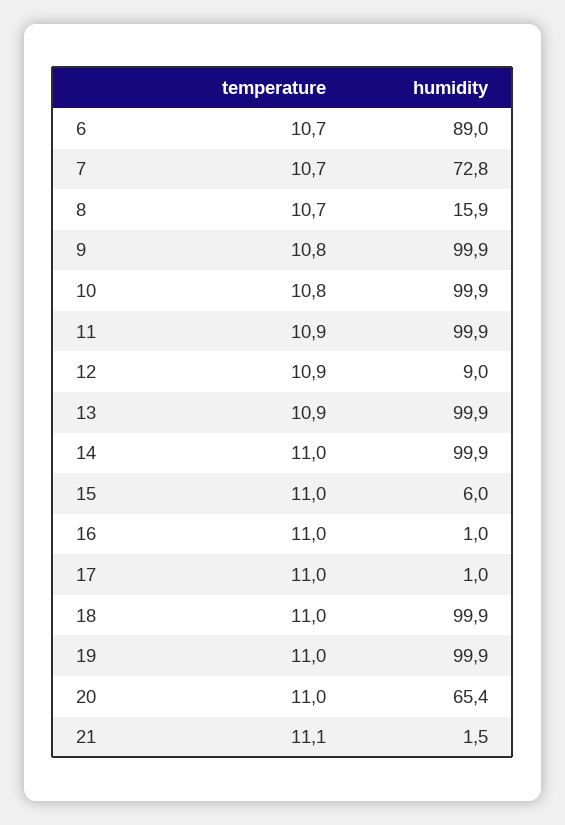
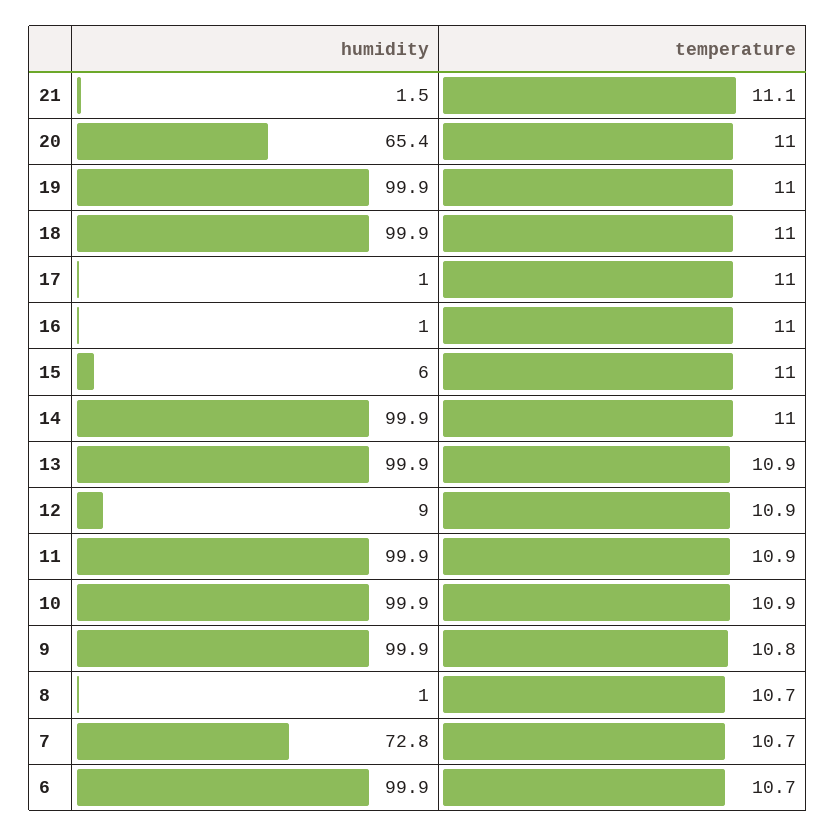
humidity, 6: 89 -> 99.9
humidity, 8: 15.9 -> 1
temperature, 10: 10.8 -> 10.9

